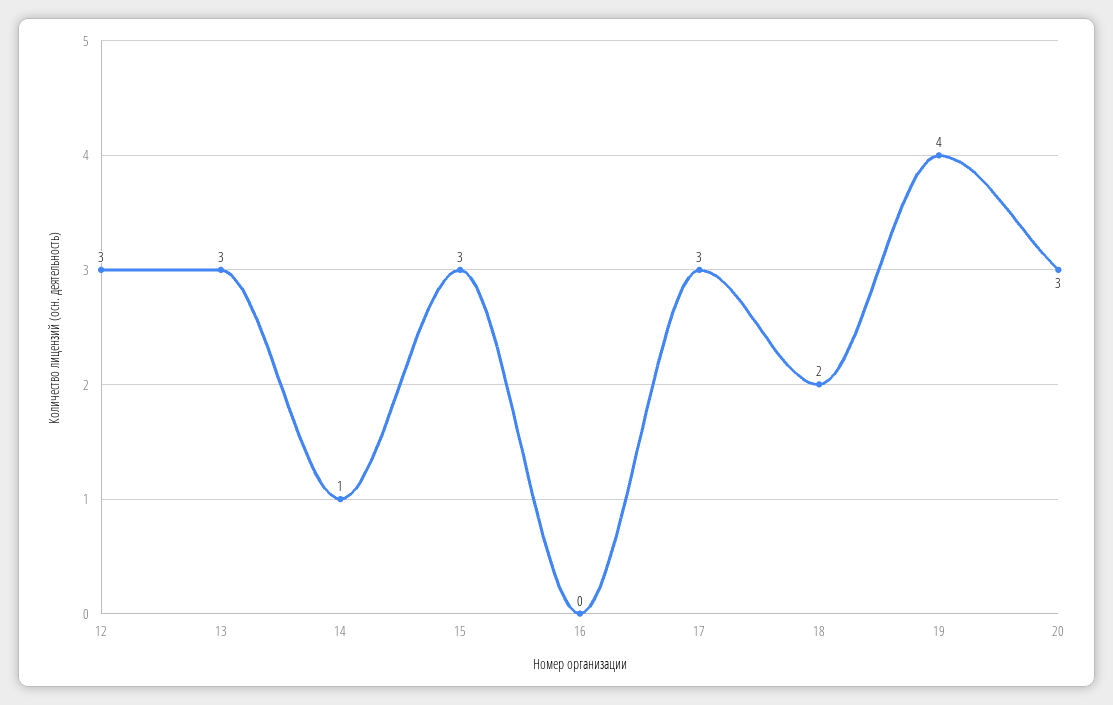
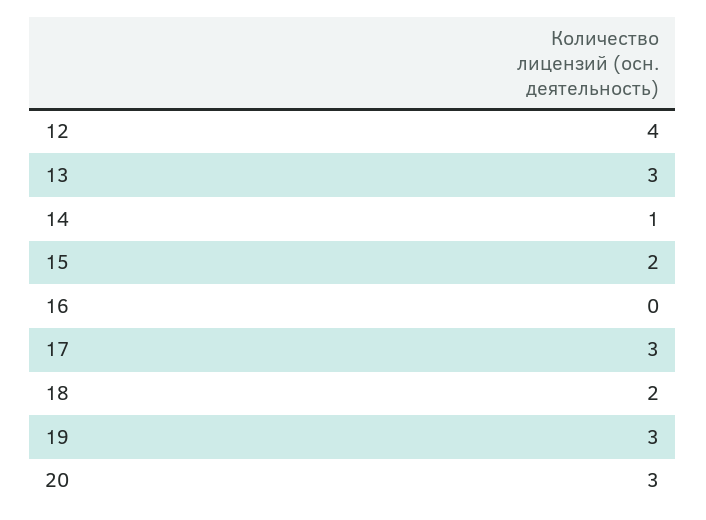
12: 3 -> 4
15: 3 -> 2
19: 4 -> 3

